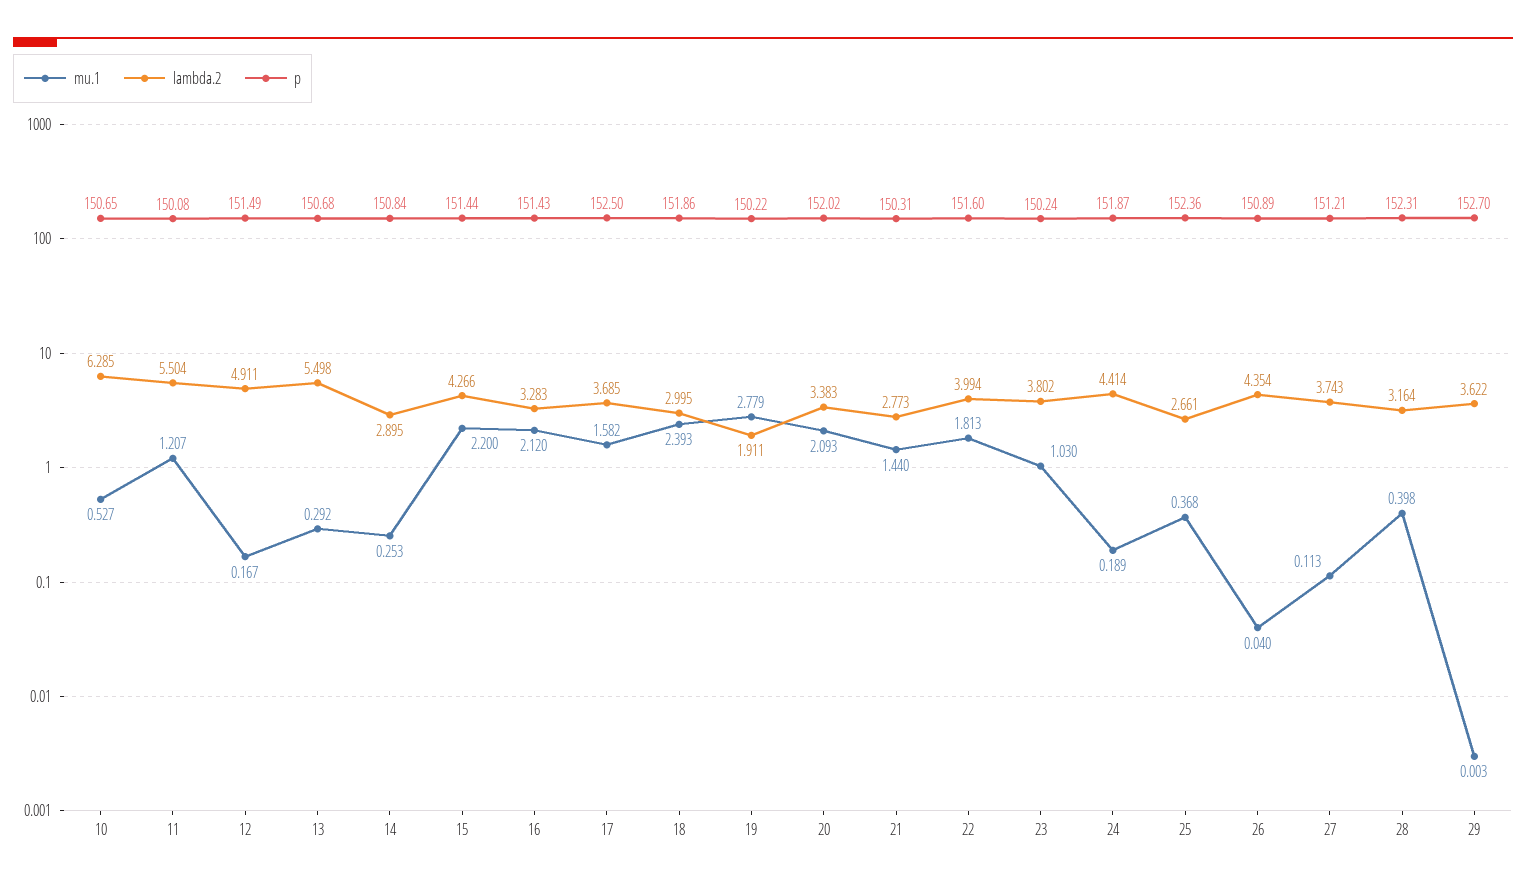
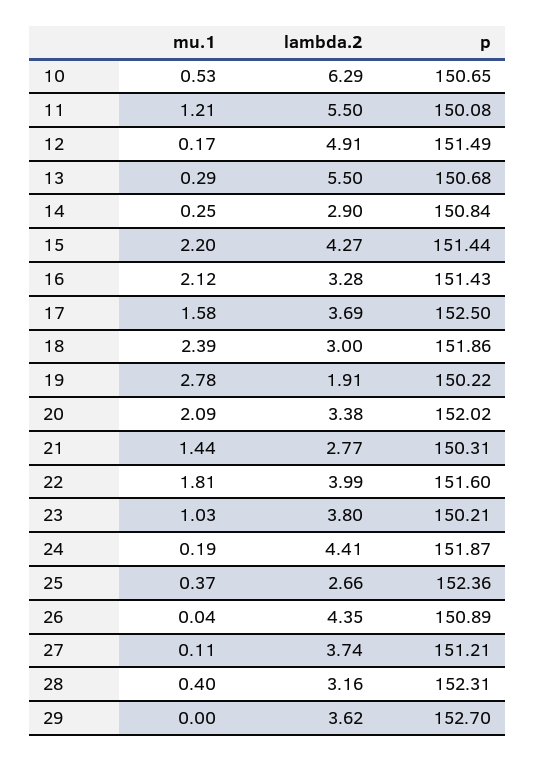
p, 23: 150.24 -> 150.21

